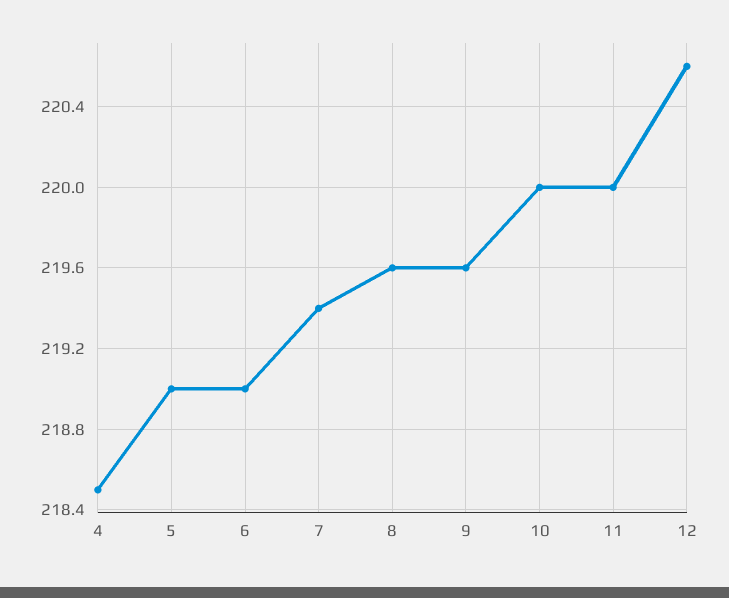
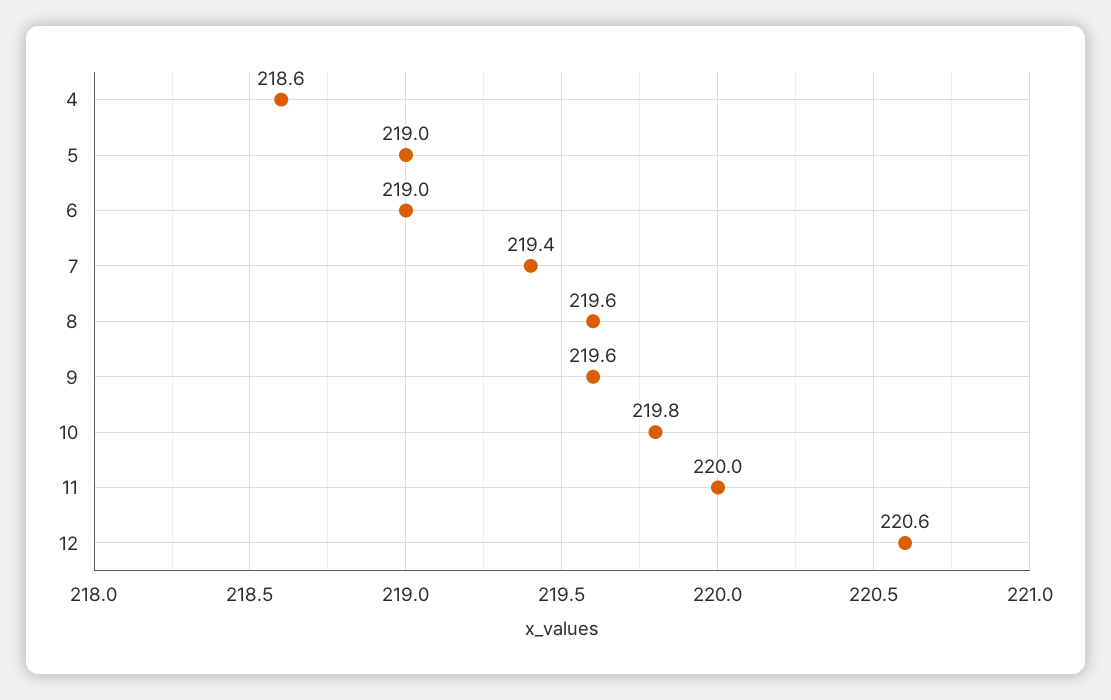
4: 218.5 -> 218.6
10: 220 -> 219.8

